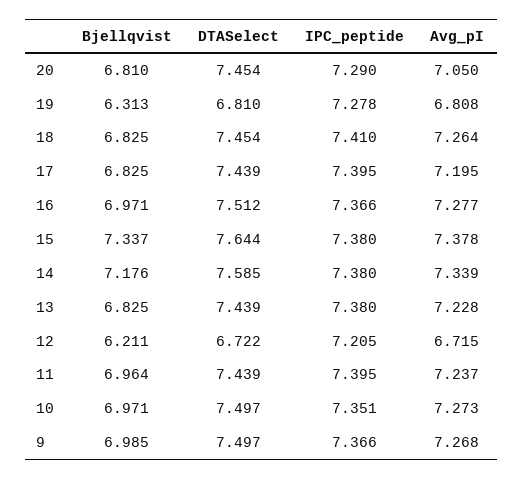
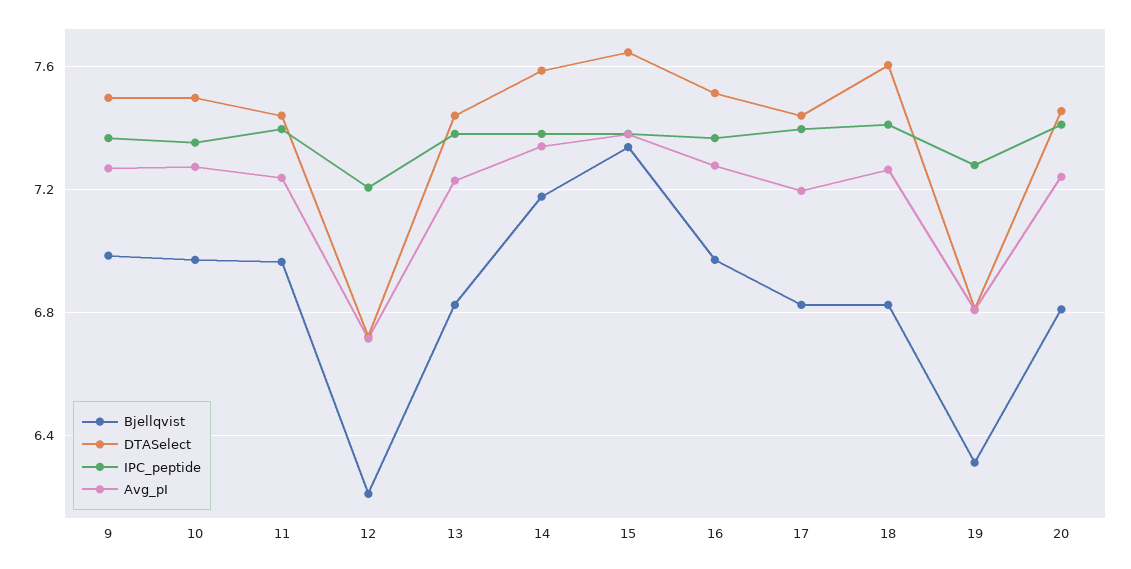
IPC_peptide, 20: 7.29 -> 7.4
Avg_pI, 20: 7.05 -> 7.25
DTASelect, 18: 7.454 -> 7.6

